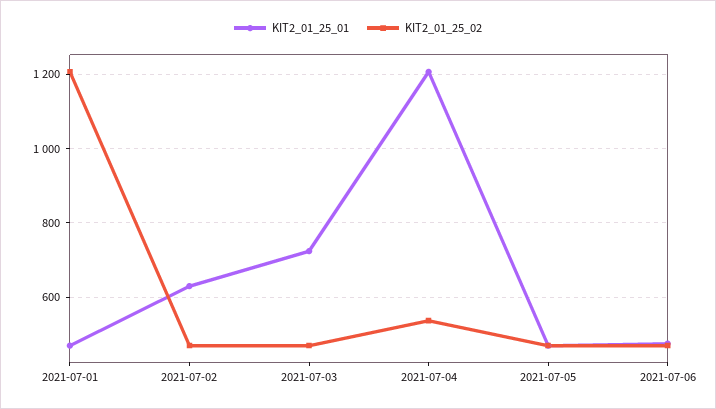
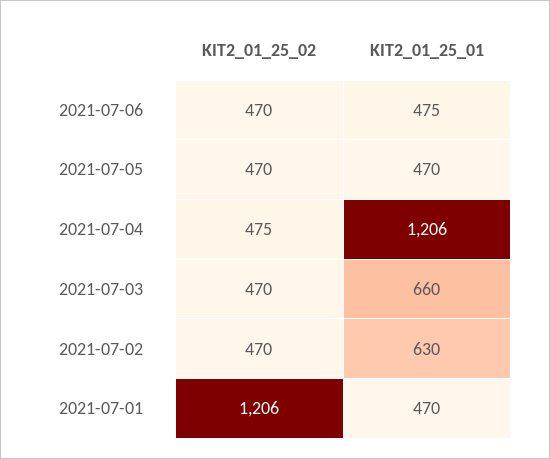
KIT2_01_25_01, 2021-07-03: 720 -> 660
KIT2_01_25_02, 2021-07-04: 540 -> 475

